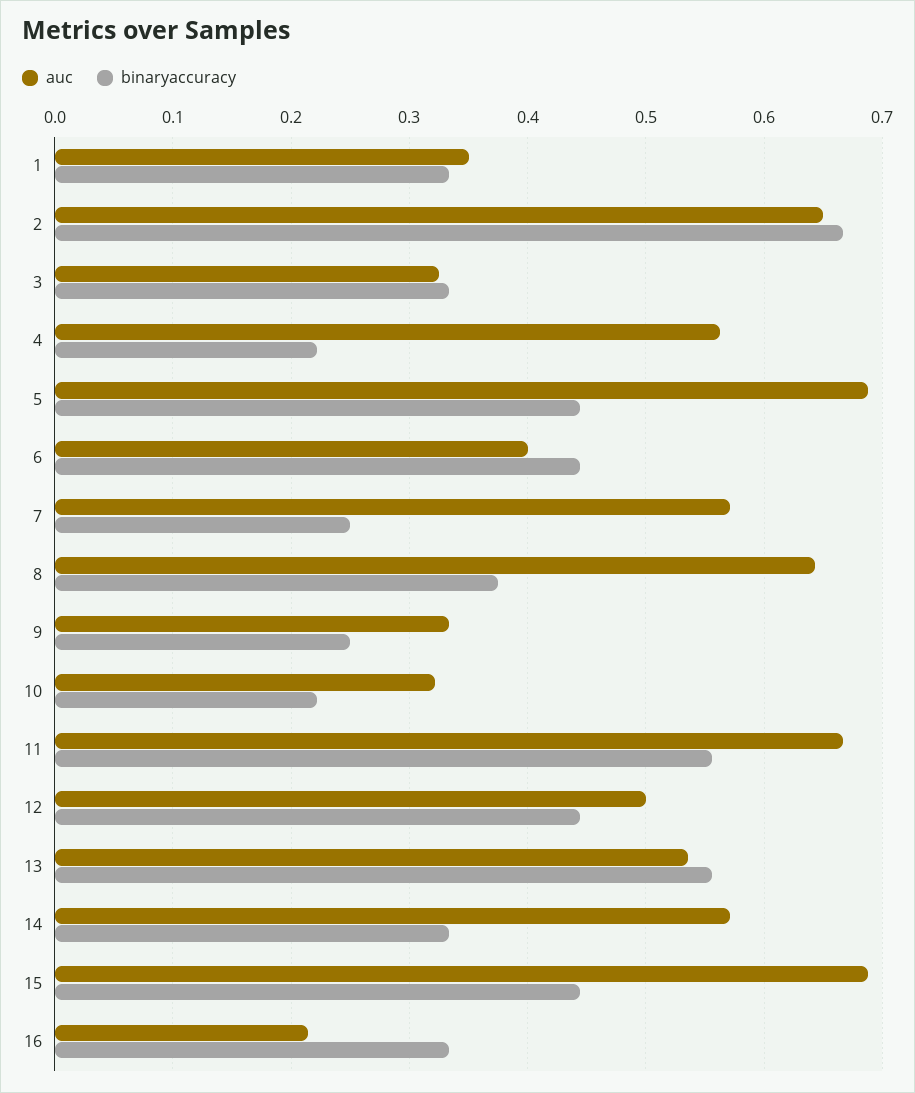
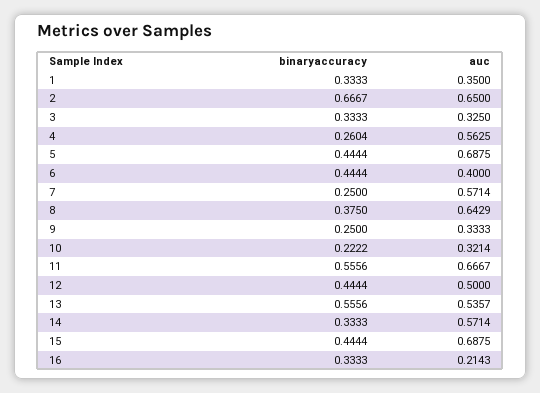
binaryaccuracy, 4: 0.22 -> 0.2604

